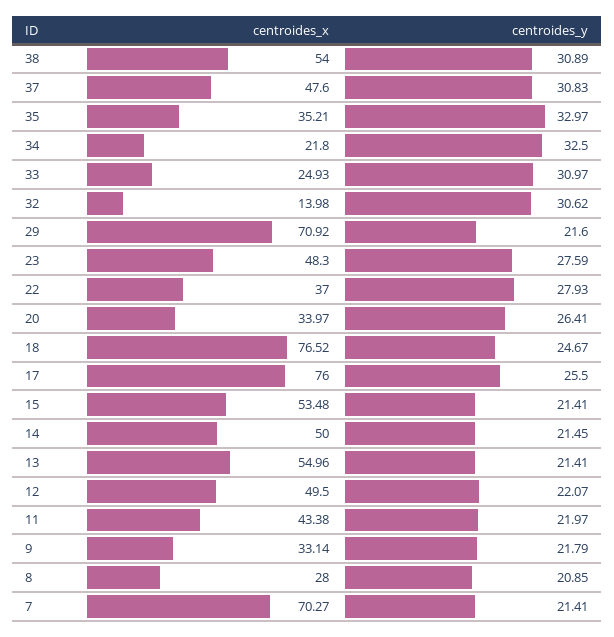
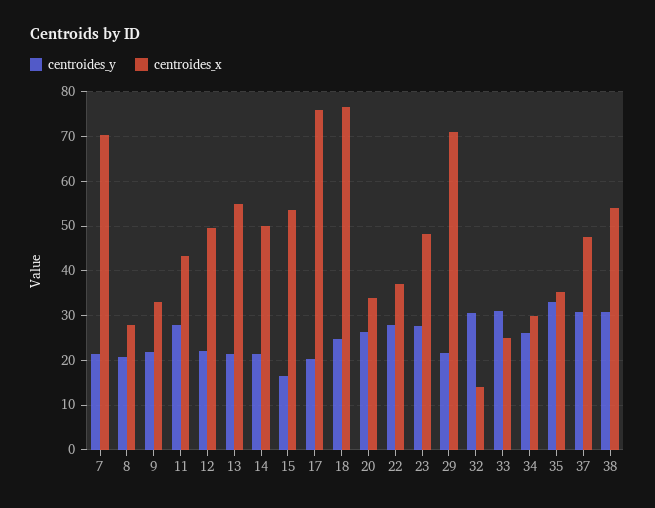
centroides_x, 34: 21.8 -> 30
centroides_y, 34: 32.5 -> 26
centroides_y, 17: 25.5 -> 20
centroides_y, 15: 21.41 -> 16
centroides_y, 11: 21.97 -> 28

